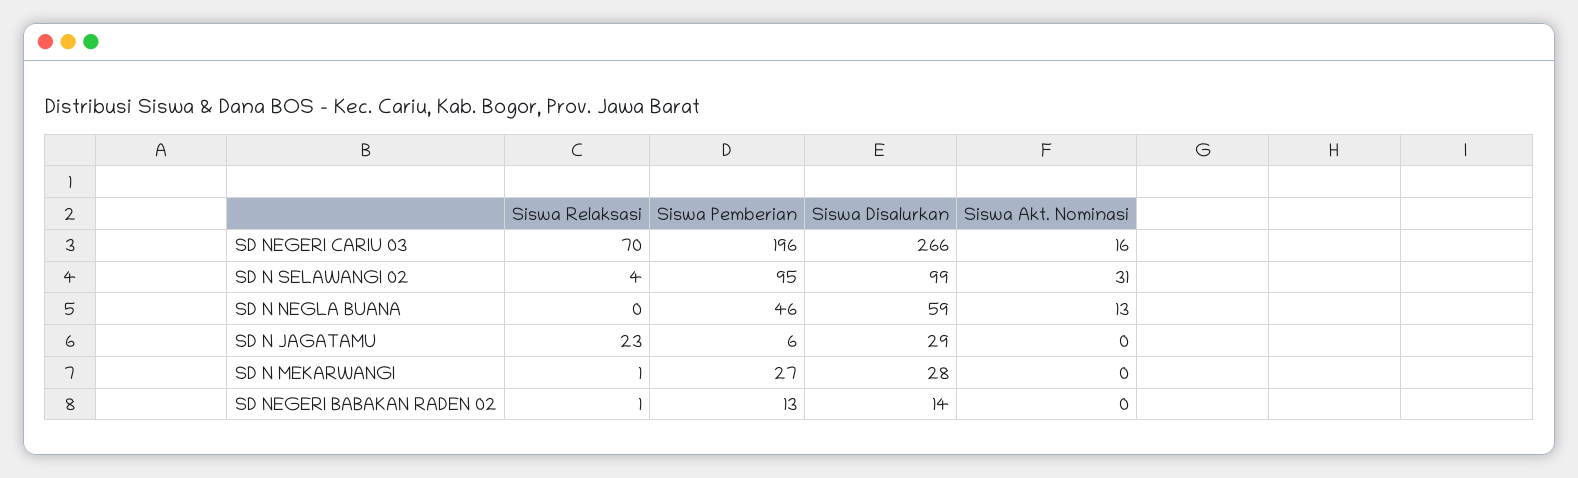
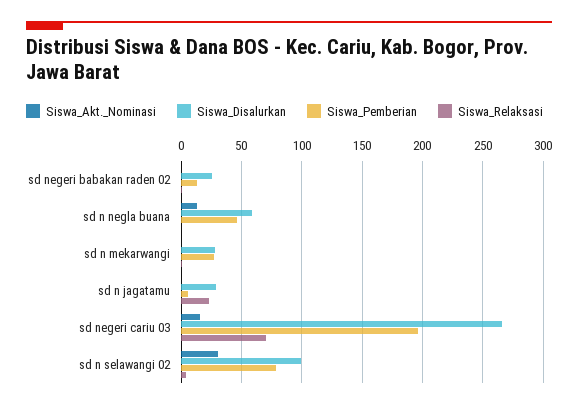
Siswa Pemberian, SD N SELAWANGI 02: 95 -> 80
Siswa Disalurkan, SD NEGERI BABAKAN RADEN 02: 14 -> 25

